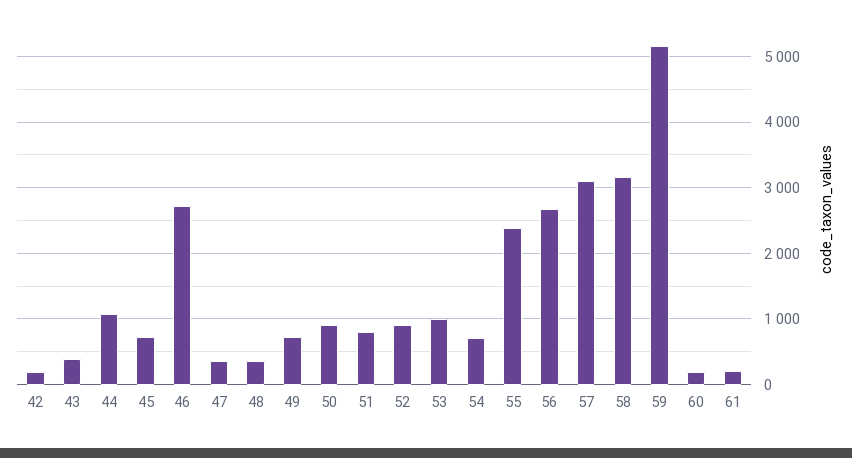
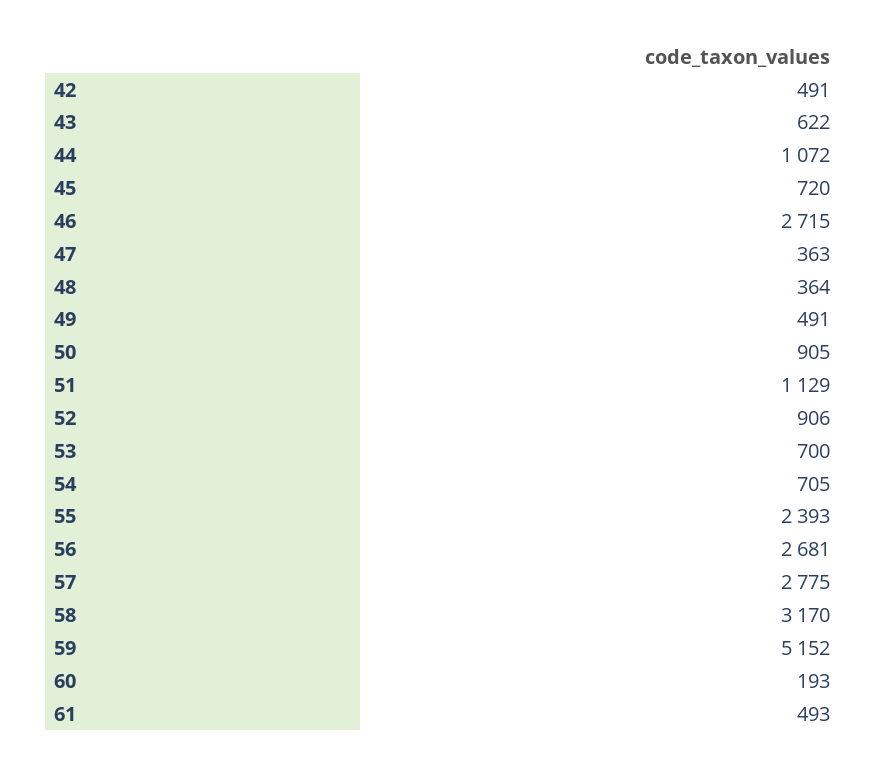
42: 200 -> 491
43: 400 -> 622
49: 700 -> 491
51: 800 -> 1129
53: 1000 -> 700
57: 3100 -> 2775
61: 200 -> 493

